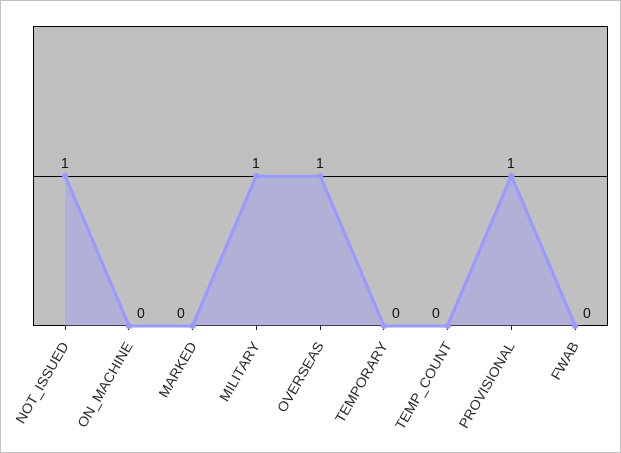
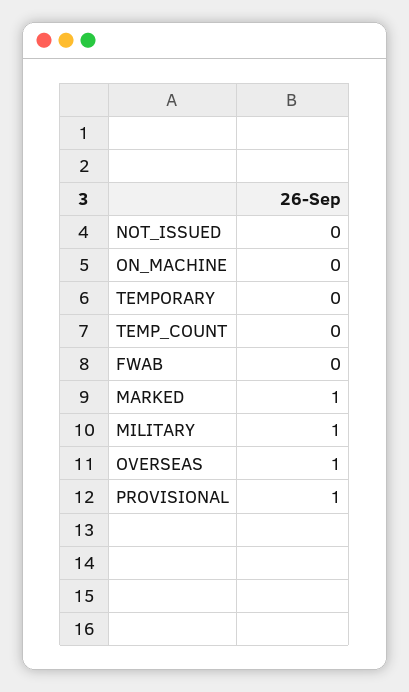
NOT_ISSUED: 1 -> 0
MARKED: 0 -> 1

